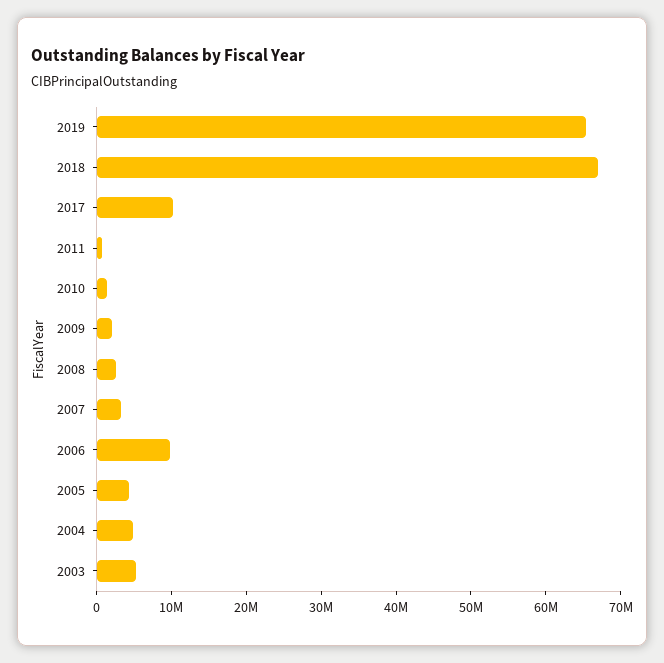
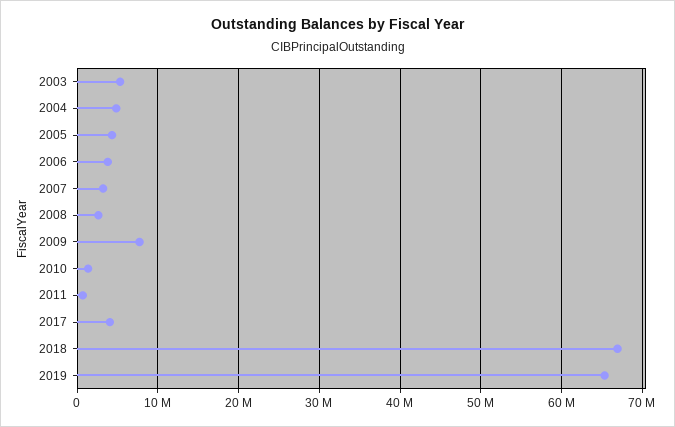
2017: 10000000 -> 4000000
2009: 2000000 -> 8000000
2006: 10000000 -> 4000000

